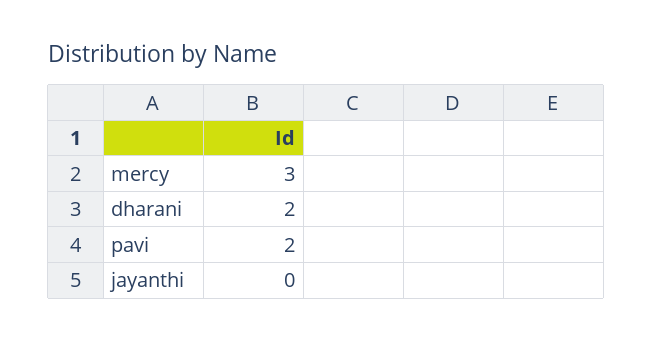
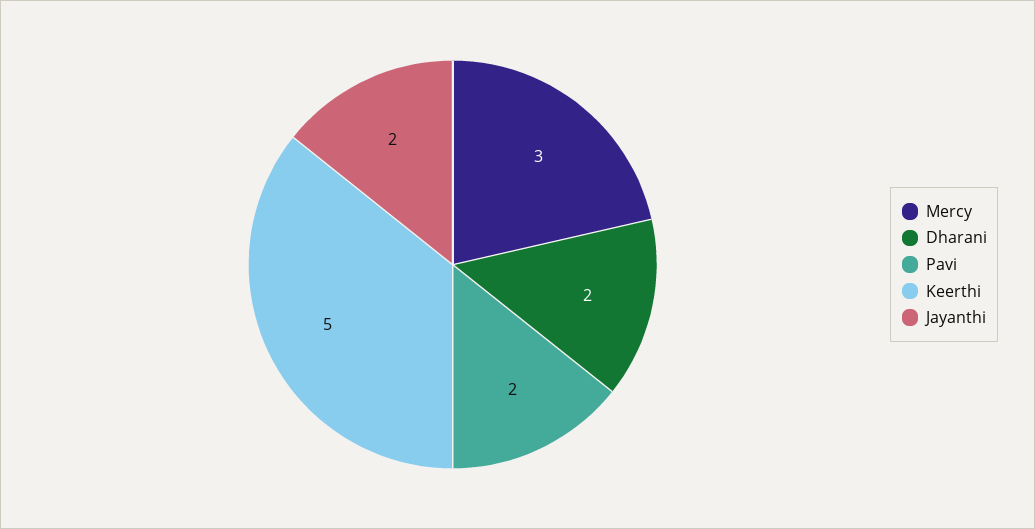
jayanthi: 0 -> 2
Keerthi: none -> 5

